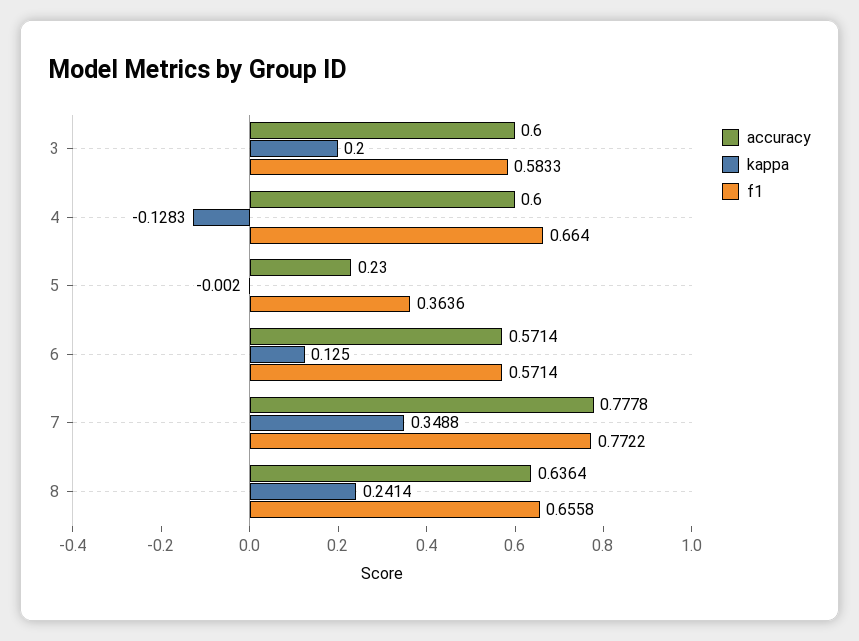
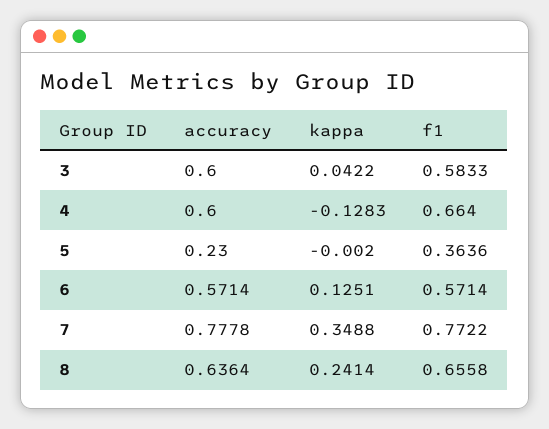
kappa, 3: 0.2 -> 0.0422
kappa, 6: 0.125 -> 0.1251

